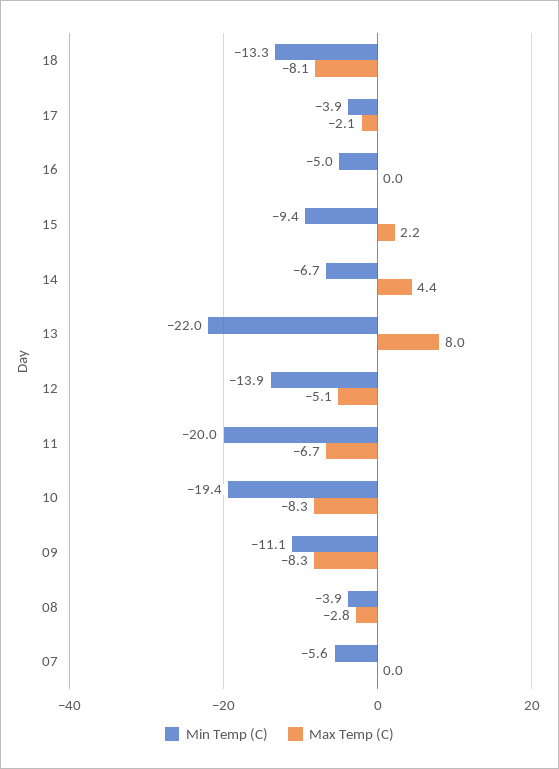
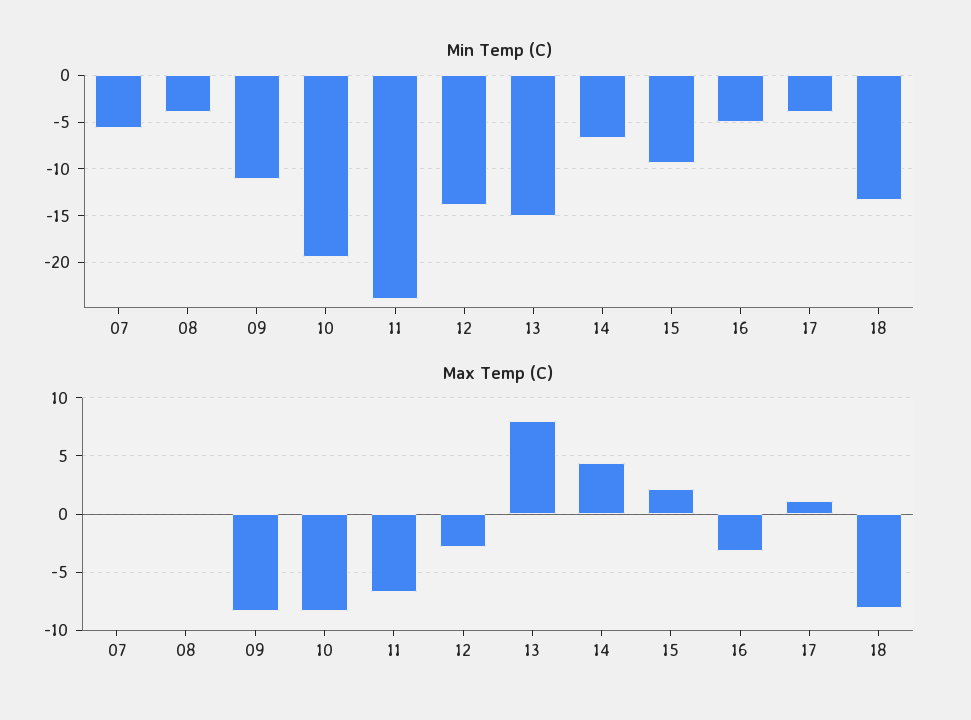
Max Temp (C), 17: -2.1 -> 1
Max Temp (C), 16: 0 -> -3
Min Temp (C), 13: -22 -> -15
Max Temp (C), 12: -5.1 -> -3
Min Temp (C), 11: -20 -> -24
Max Temp (C), 08: -2.8 -> 0

